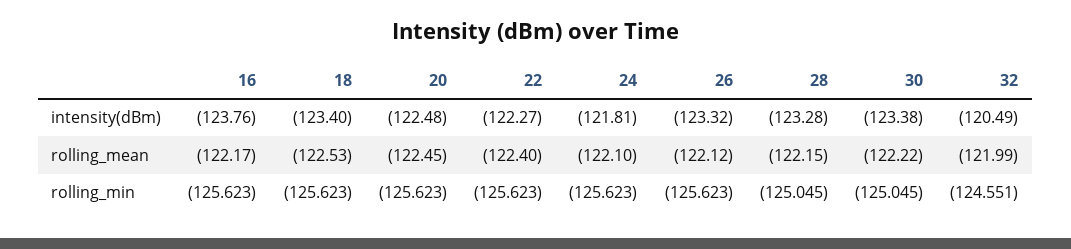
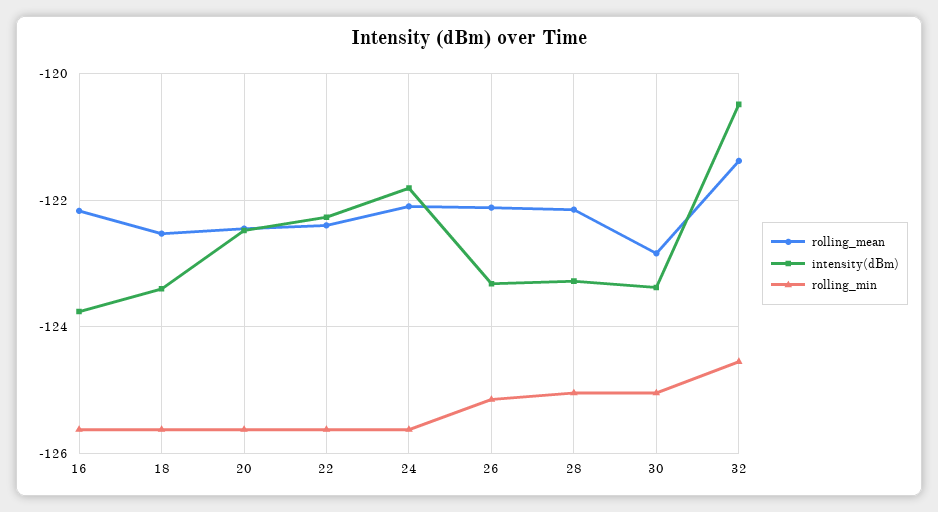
rolling_mean, 30: -122.22 -> -122.8
rolling_mean, 32: -121.99 -> -121.4
rolling_min, 26: -125.623 -> -125.2

